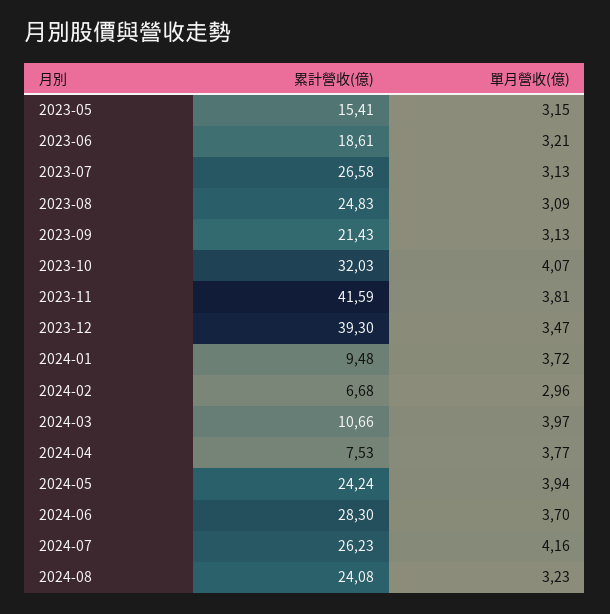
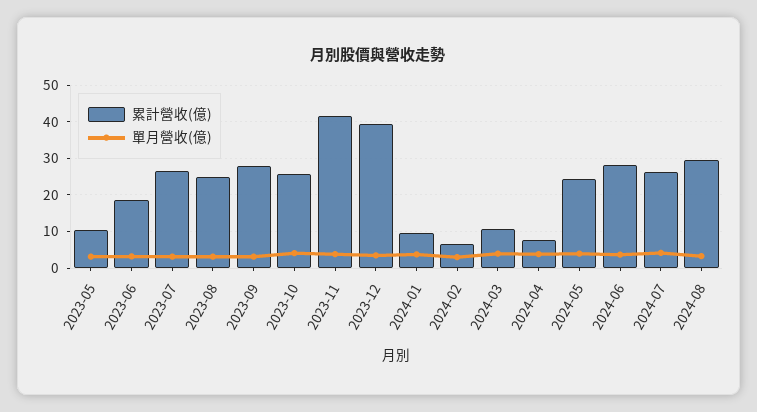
累計營收(億), 2023-05: 15.41 -> 10
累計營收(億), 2023-09: 21.43 -> 28
累計營收(億), 2023-10: 32.03 -> 26
累計營收(億), 2024-08: 24.08 -> 30

